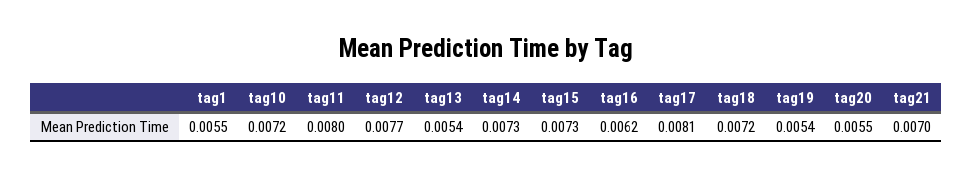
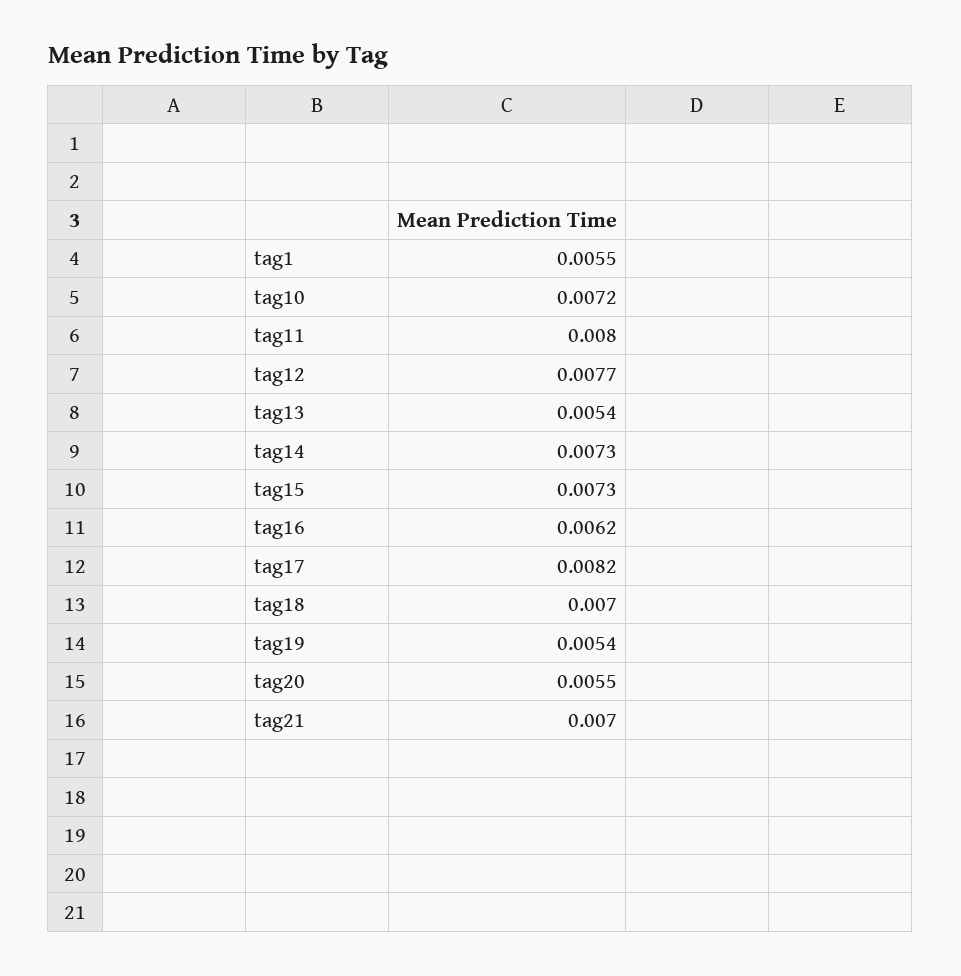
tag17: 0.0081 -> 0.0082
tag18: 0.0072 -> 0.007

